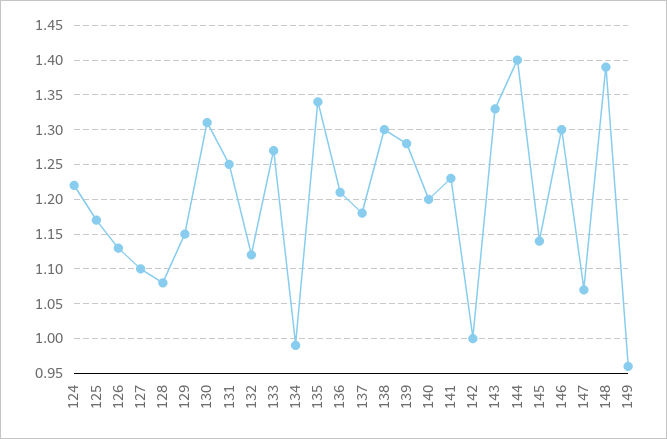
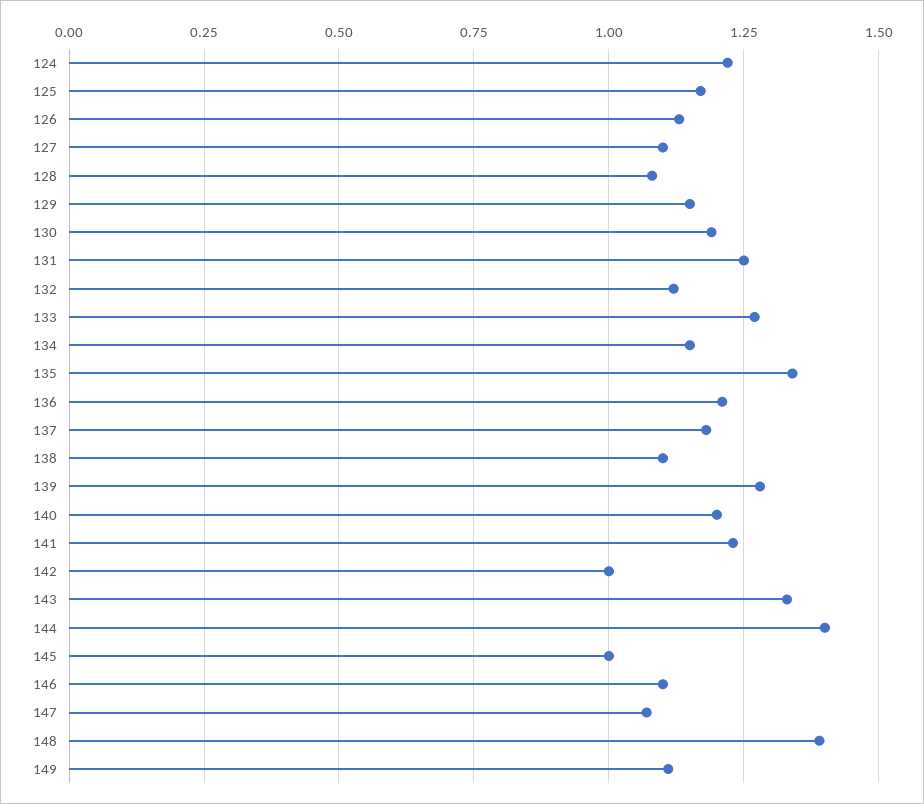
130: 1.31 -> 1.2
134: 0.99 -> 1.15
138: 1.3 -> 1.1
145: 1.14 -> 1
146: 1.3 -> 1.1
149: 0.96 -> 1.1

